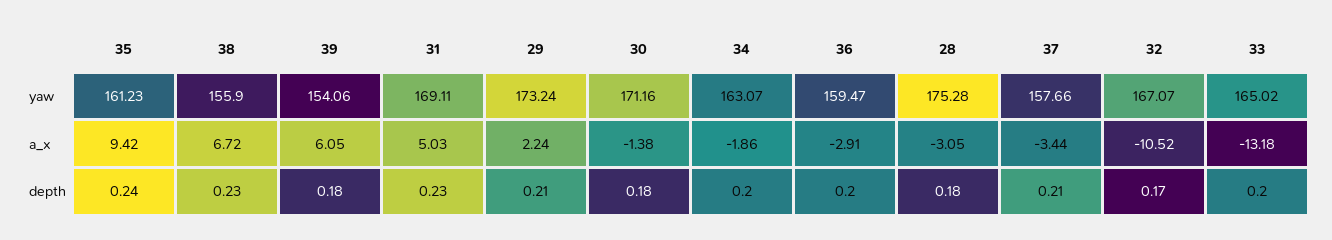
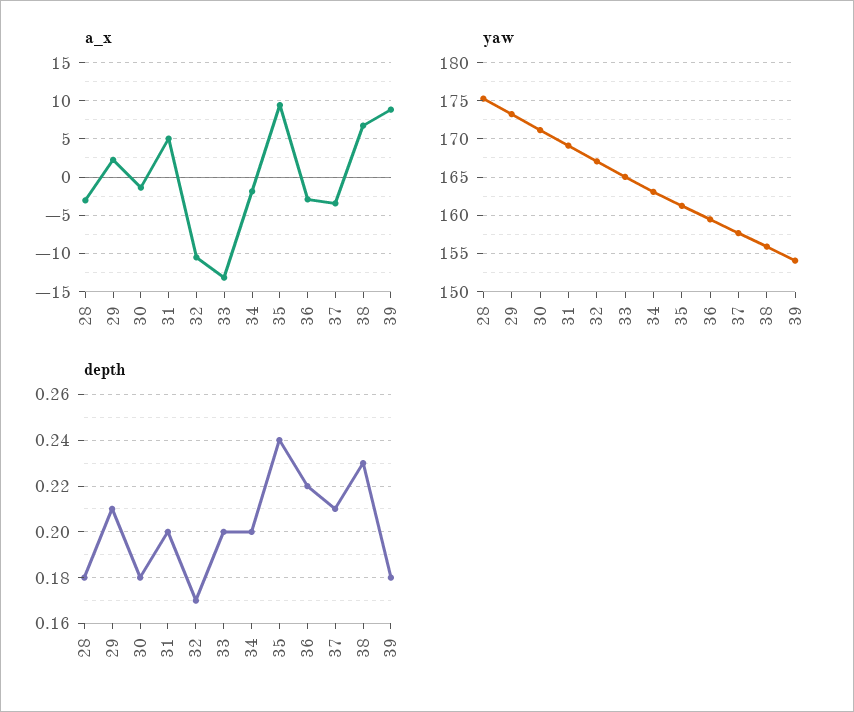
a_x, 39: 6.05 -> 9
depth, 31: 0.23 -> 0.2
depth, 36: 0.2 -> 0.22

